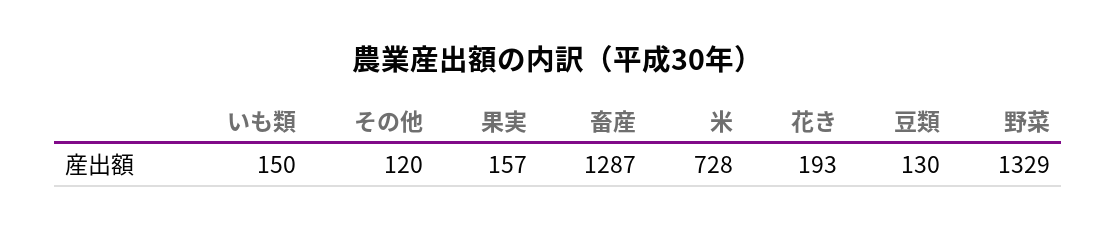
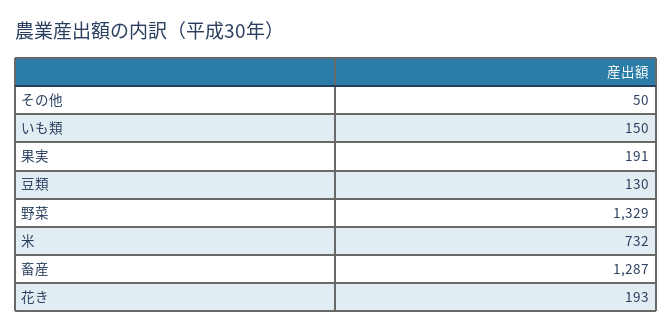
その他: 120 -> 50
果実: 157 -> 191
米: 728 -> 732

